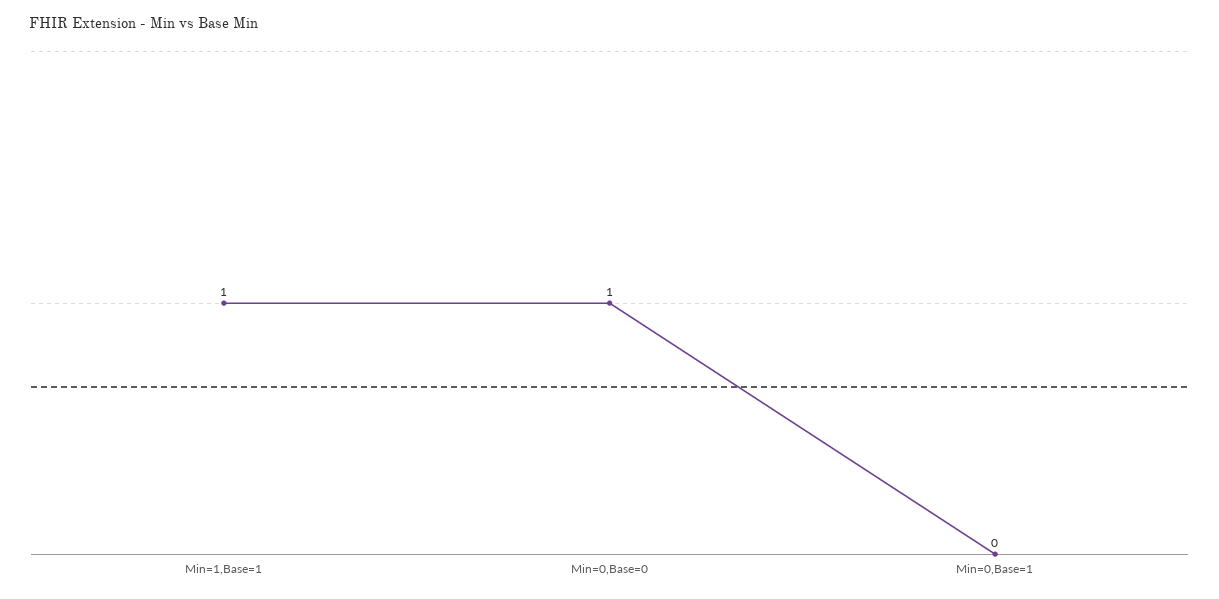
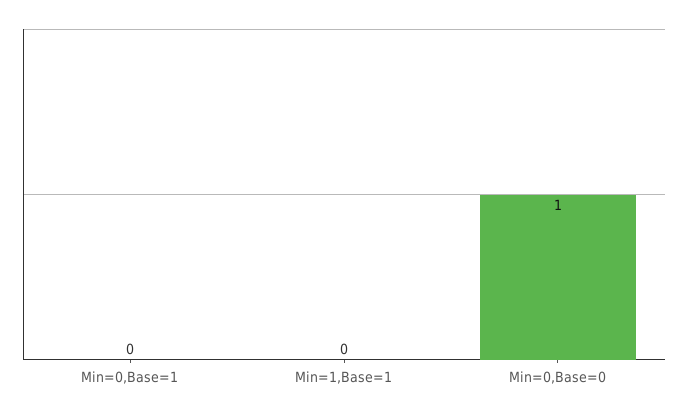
Min=1,Base=1: 1 -> 0

